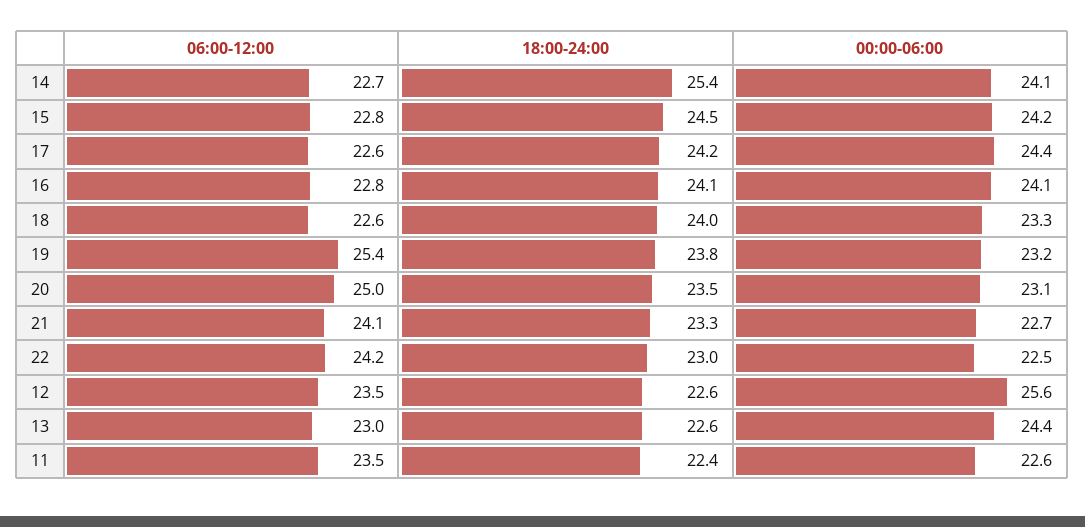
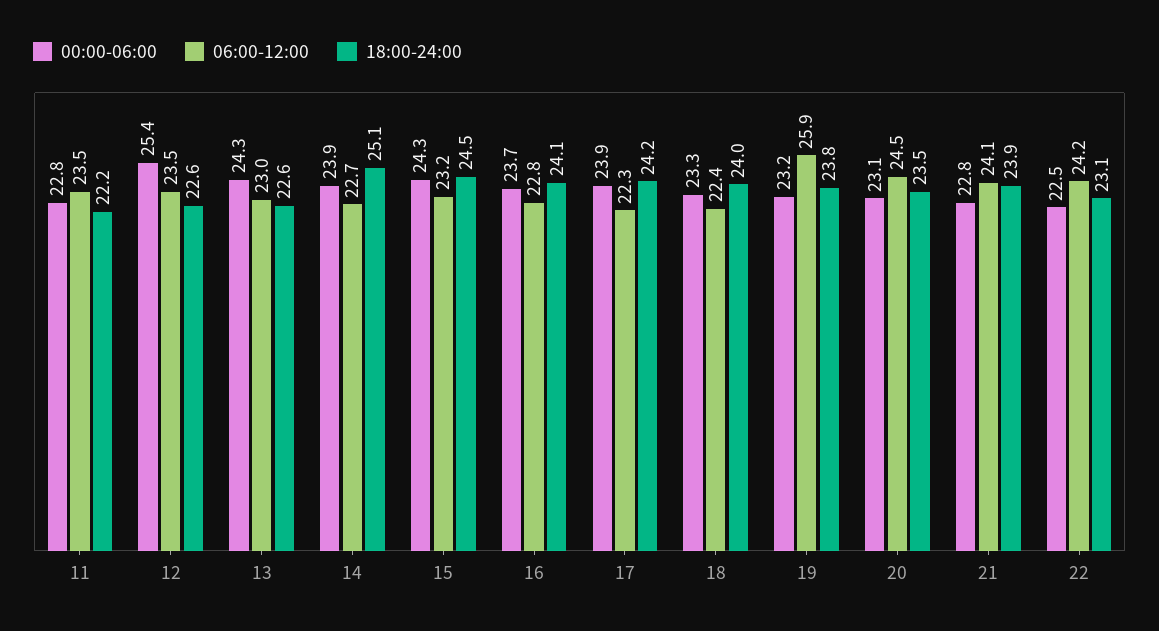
18:00-24:00, 14: 25.4 -> 25.1
00:00-06:00, 14: 24.1 -> 23.9
06:00-12:00, 15: 22.8 -> 23.2
00:00-06:00, 15: 24.2 -> 24.3
06:00-12:00, 17: 22.6 -> 22.3
00:00-06:00, 17: 24.4 -> 23.9
00:00-06:00, 16: 24.1 -> 23.7
06:00-12:00, 18: 22.6 -> 22.4
06:00-12:00, 19: 25.4 -> 25.9
06:00-12:00, 20: 25 -> 24.5
18:00-24:00, 21: 23.3 -> 23.9
00:00-06:00, 21: 22.7 -> 22.8
18:00-24:00, 22: 23 -> 23.1
00:00-06:00, 12: 25.6 -> 25.4
00:00-06:00, 13: 24.4 -> 24.3
18:00-24:00, 11: 22.4 -> 22.2
00:00-06:00, 11: 22.6 -> 22.8

